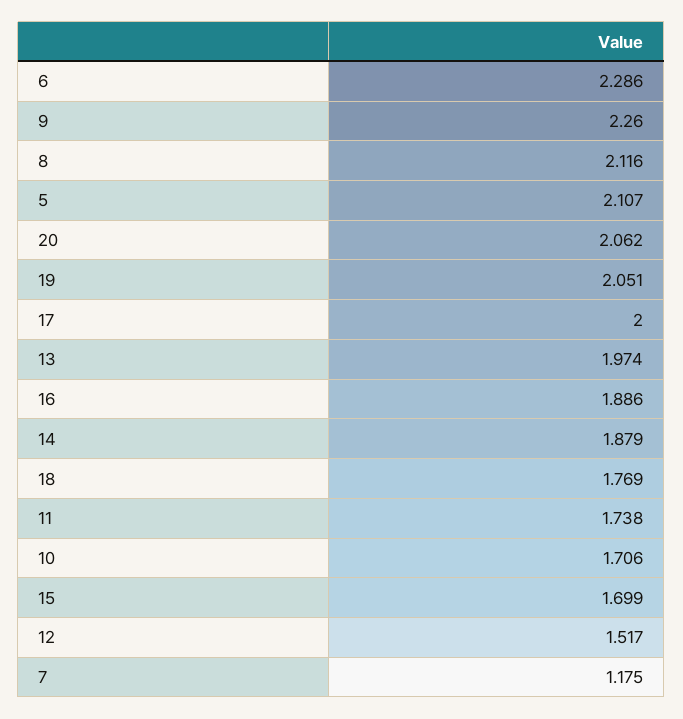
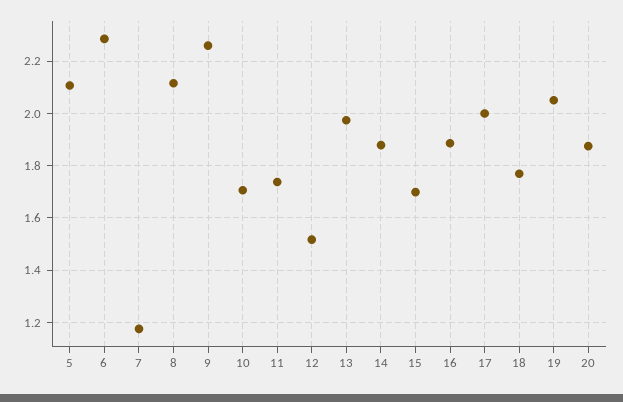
20: 2.062 -> 1.875

